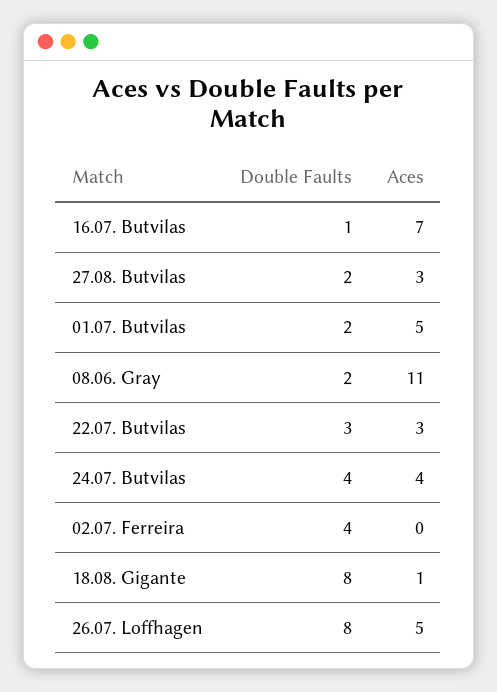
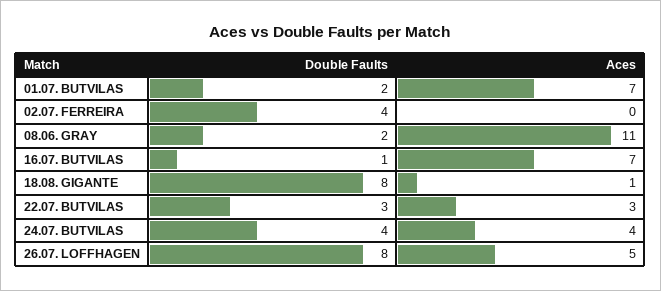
Double Faults, 27.08. Butvilas: 2 -> none
Aces, 27.08. Butvilas: 3 -> none
Aces, 01.07. Butvilas: 5 -> 7

